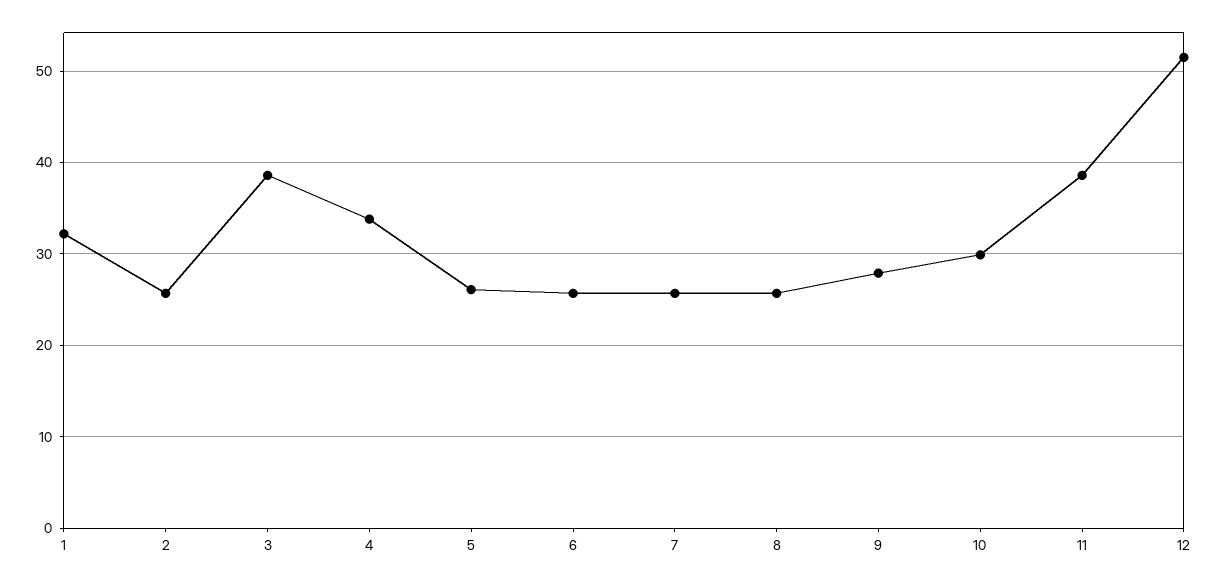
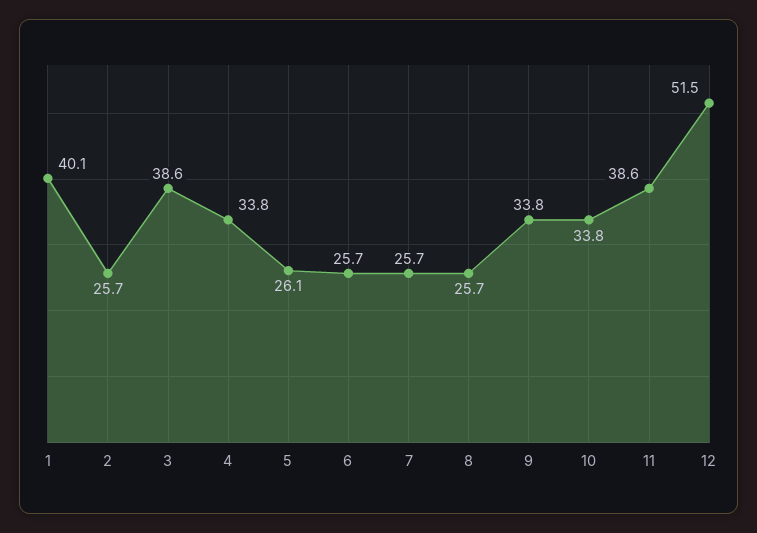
1: 32 -> 40.1
9: 28 -> 33.8
10: 30 -> 33.8

